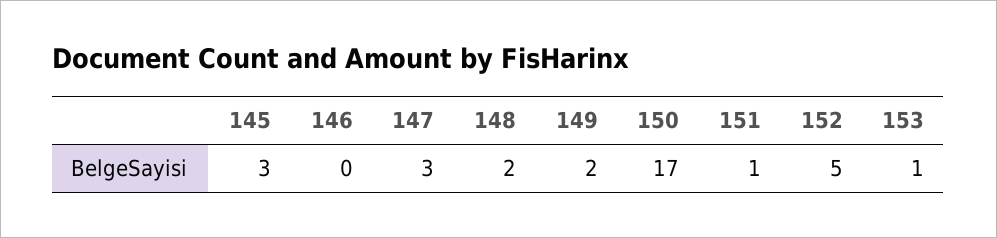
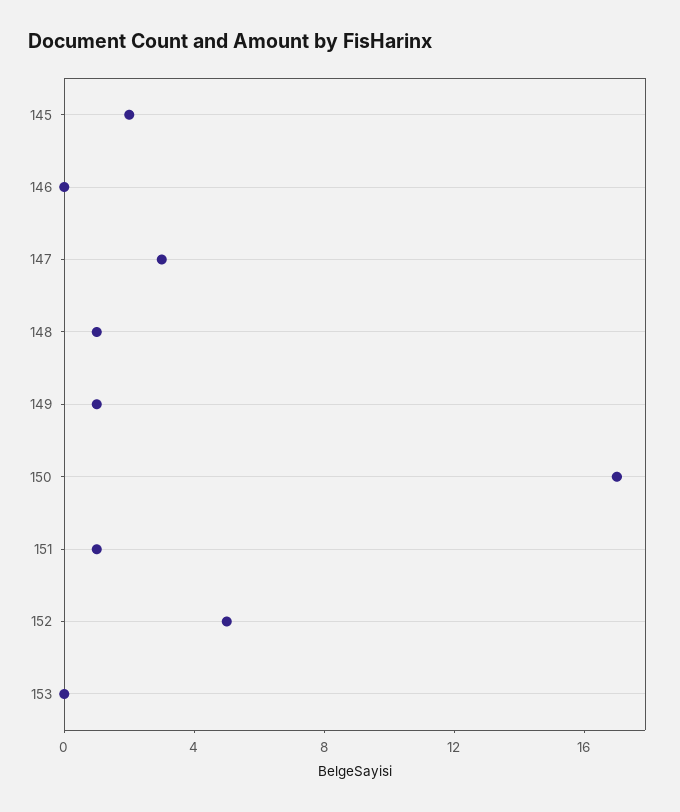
145: 3 -> 2
148: 2 -> 1
149: 2 -> 1
153: 1 -> 0

